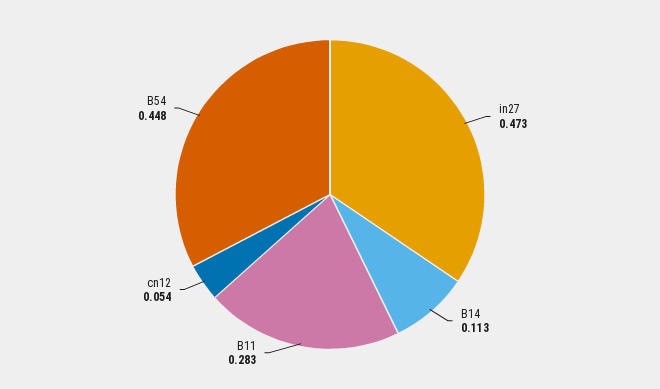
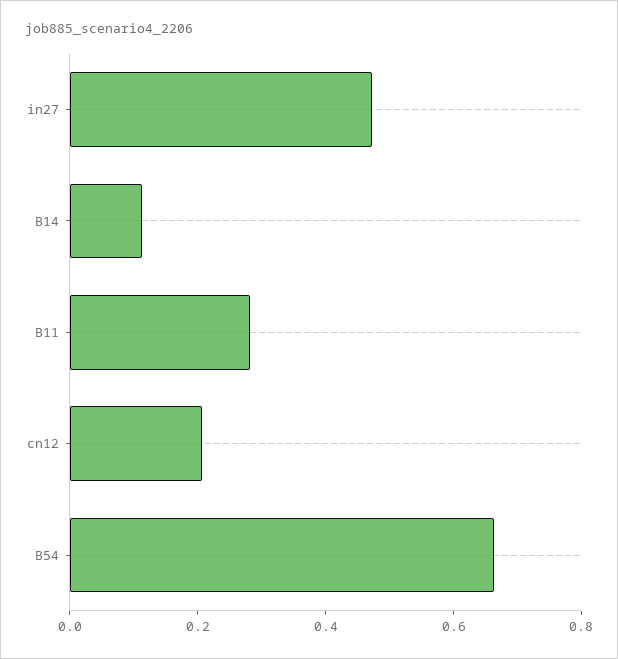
cn12: 0.054 -> 0.2
B54: 0.448 -> 0.65

